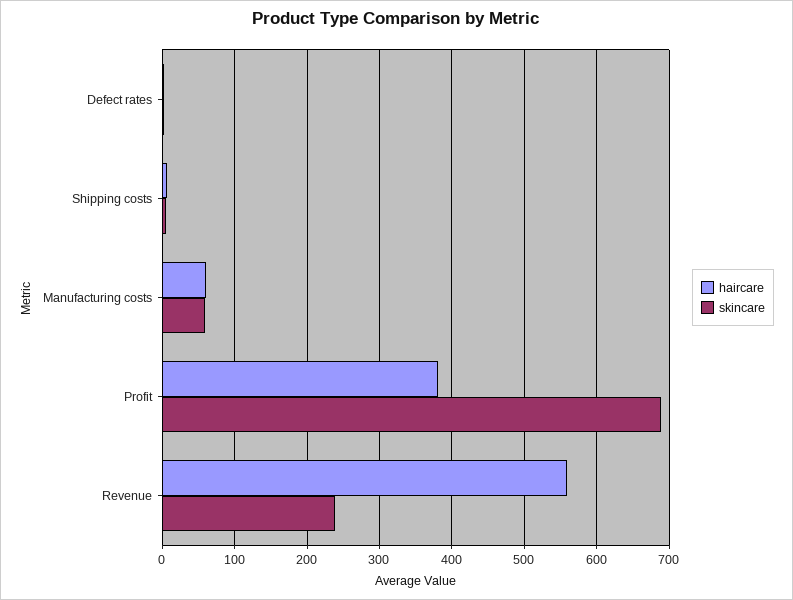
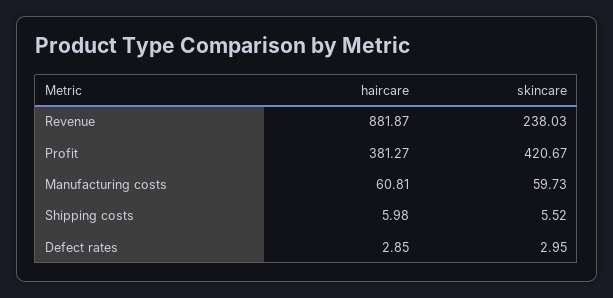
skincare, Profit: 690 -> 420.67
haircare, Revenue: 560 -> 881.87

